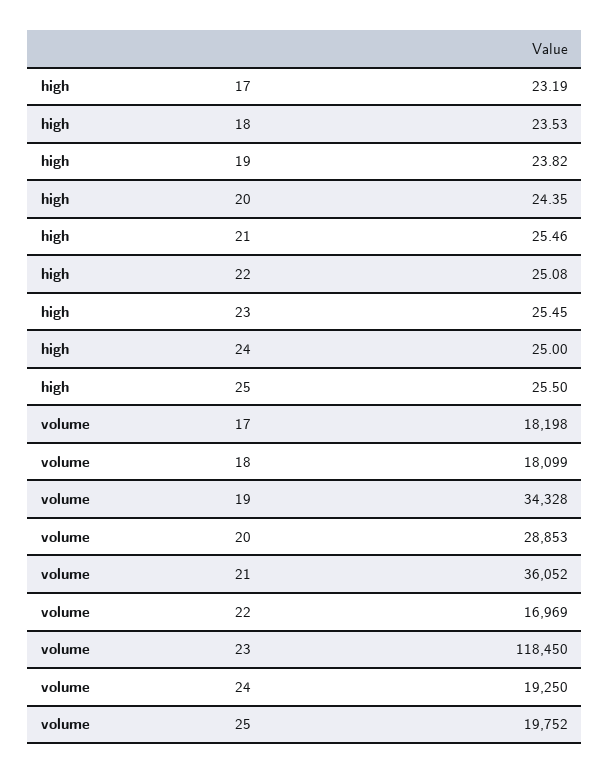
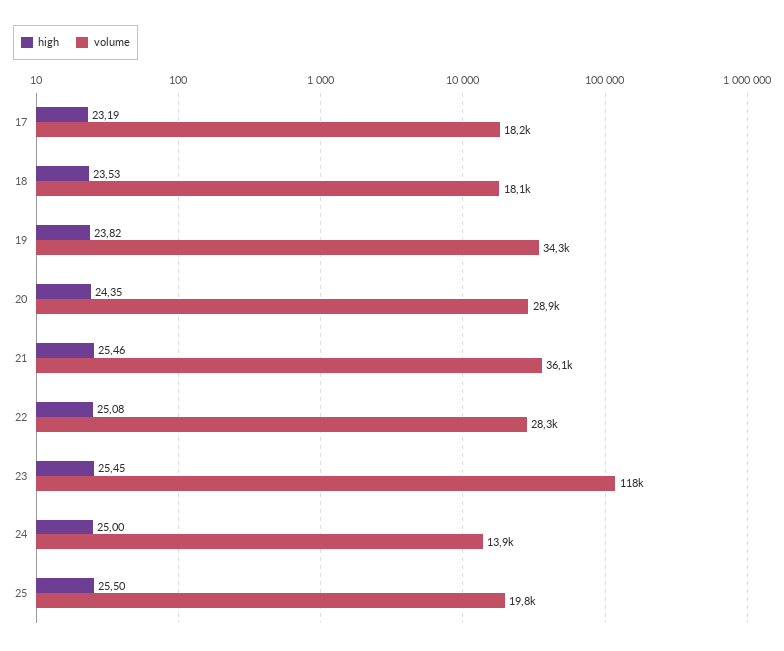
volume, 22: 16969 -> 28300
volume, 24: 19250 -> 13900

